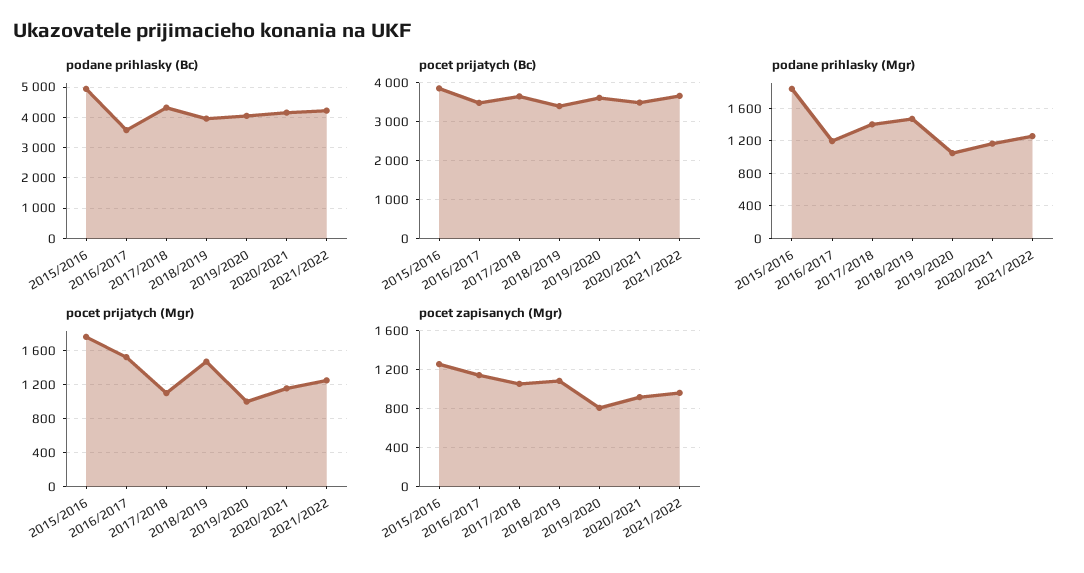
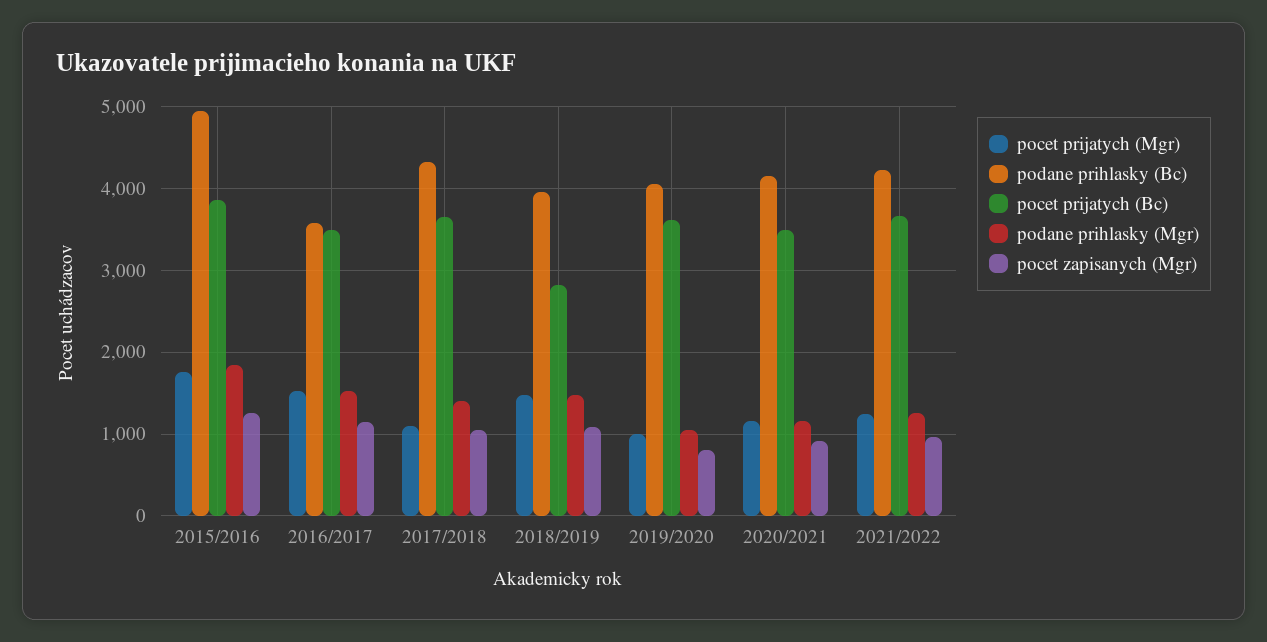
pocet prijatych (Bc), 2018/2019: 3400 -> 2800
podane prihlasky (Mgr), 2016/2017: 1200 -> 1500

